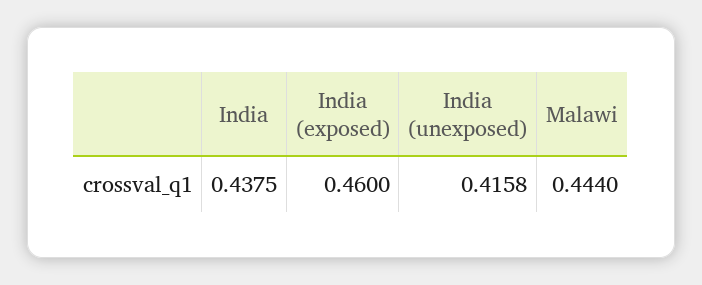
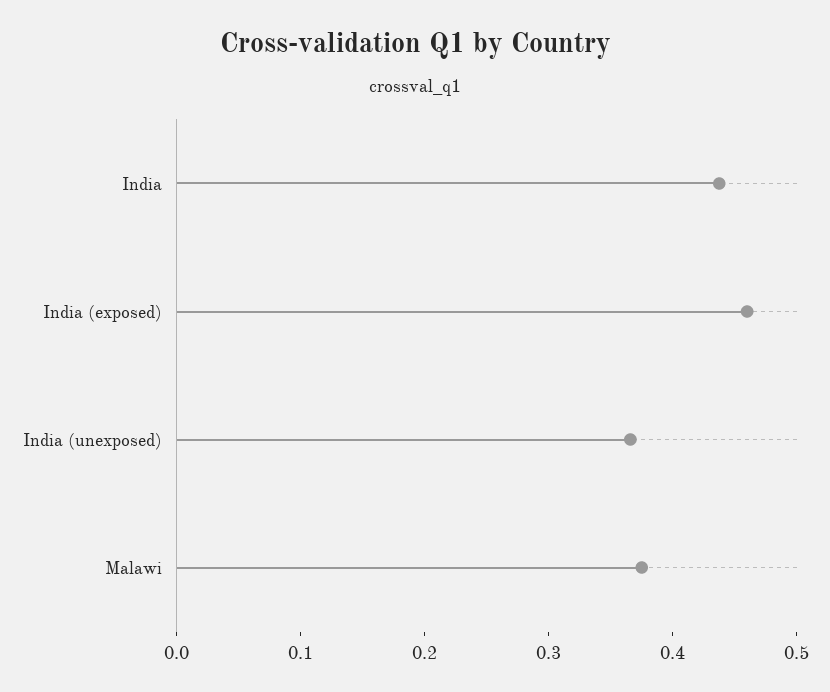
India (unexposed): 0.4158 -> 0.36
Malawi: 0.444 -> 0.38

